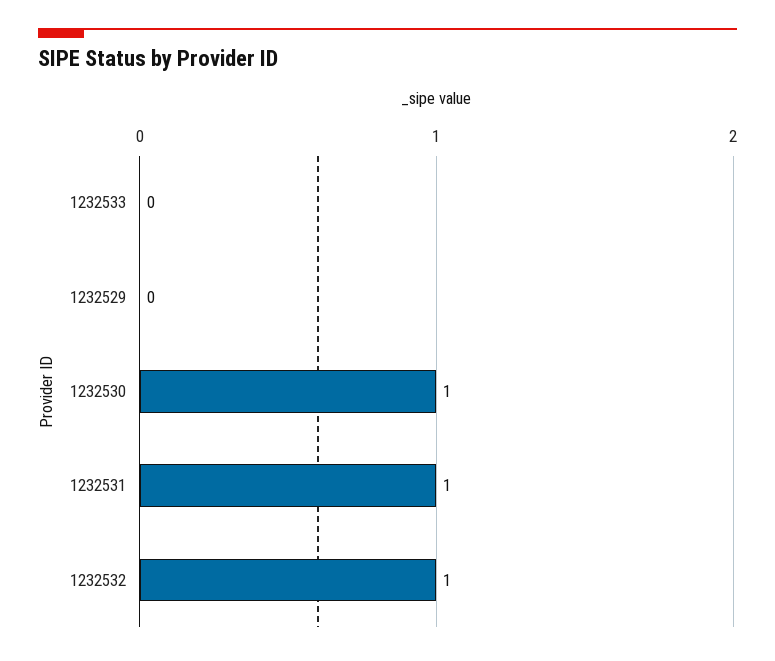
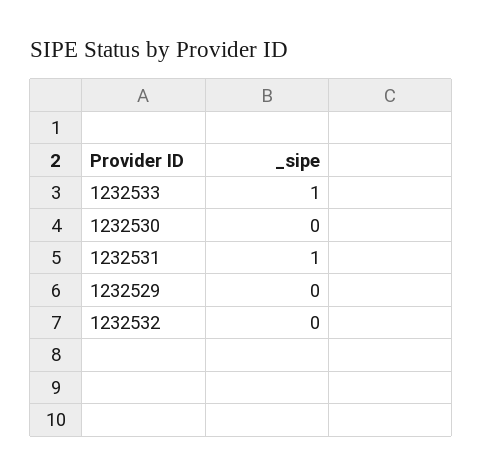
1232533: 0 -> 1
1232530: 1 -> 0
1232532: 1 -> 0

